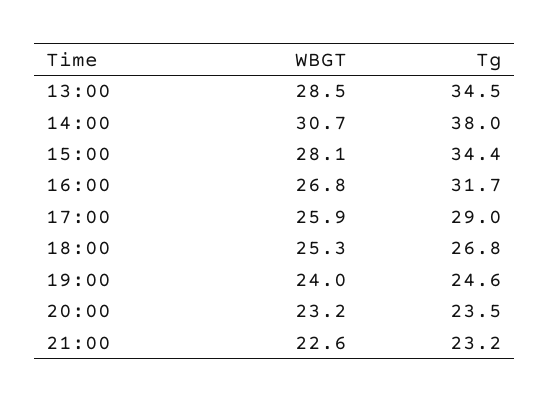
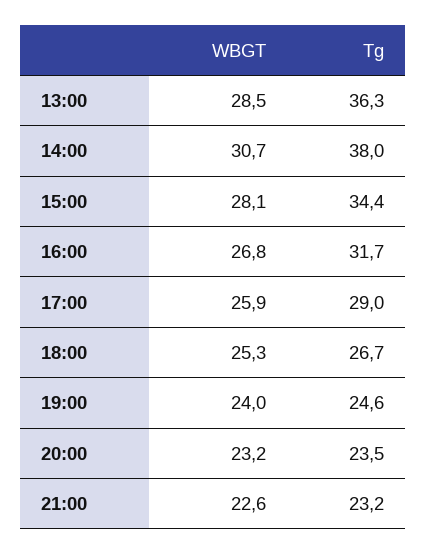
Tg, 13:00: 34.5 -> 36.3
Tg, 18:00: 26.8 -> 26.7

